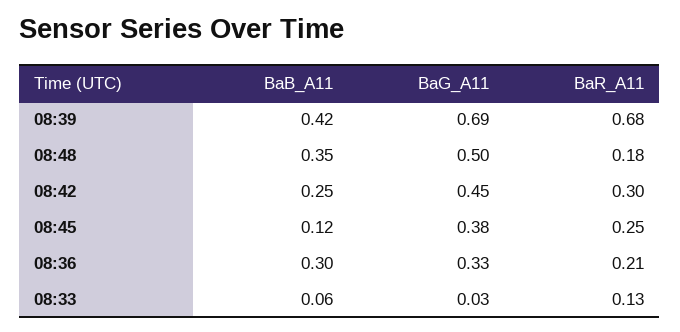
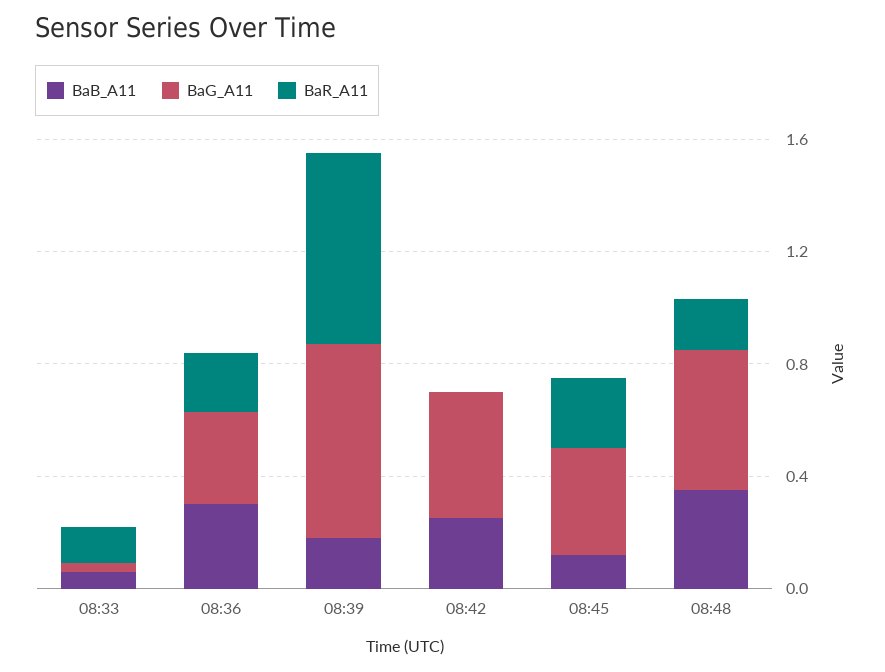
BaB_A11, 08:39: 0.42 -> 0.2
BaR_A11, 08:42: 0.3 -> 0

